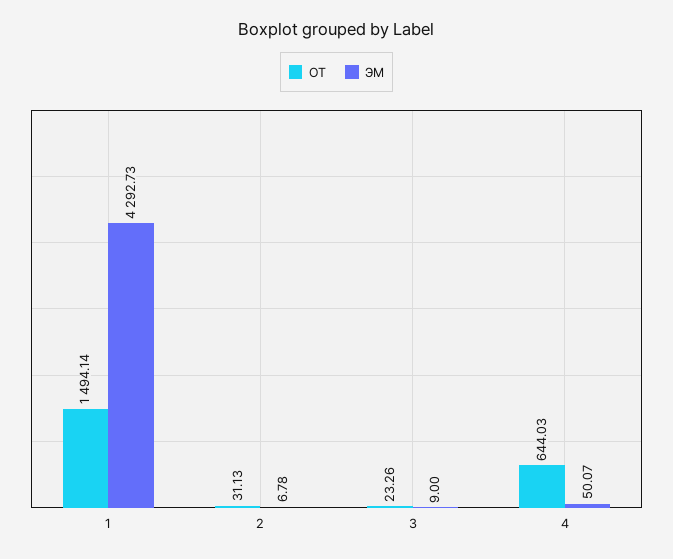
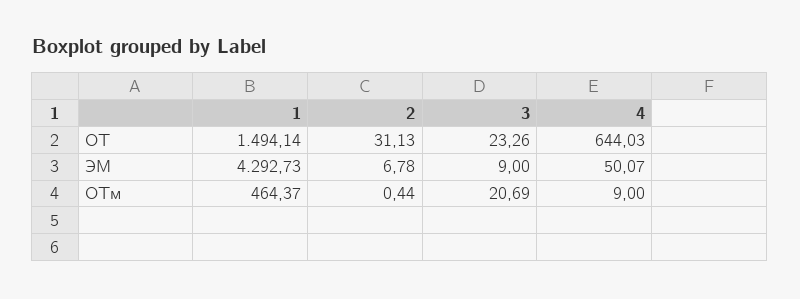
ОТм, 1: none -> 464.37
ОТм, 2: none -> 0.44
ОТм, 3: none -> 20.69
ОТм, 4: none -> 9

